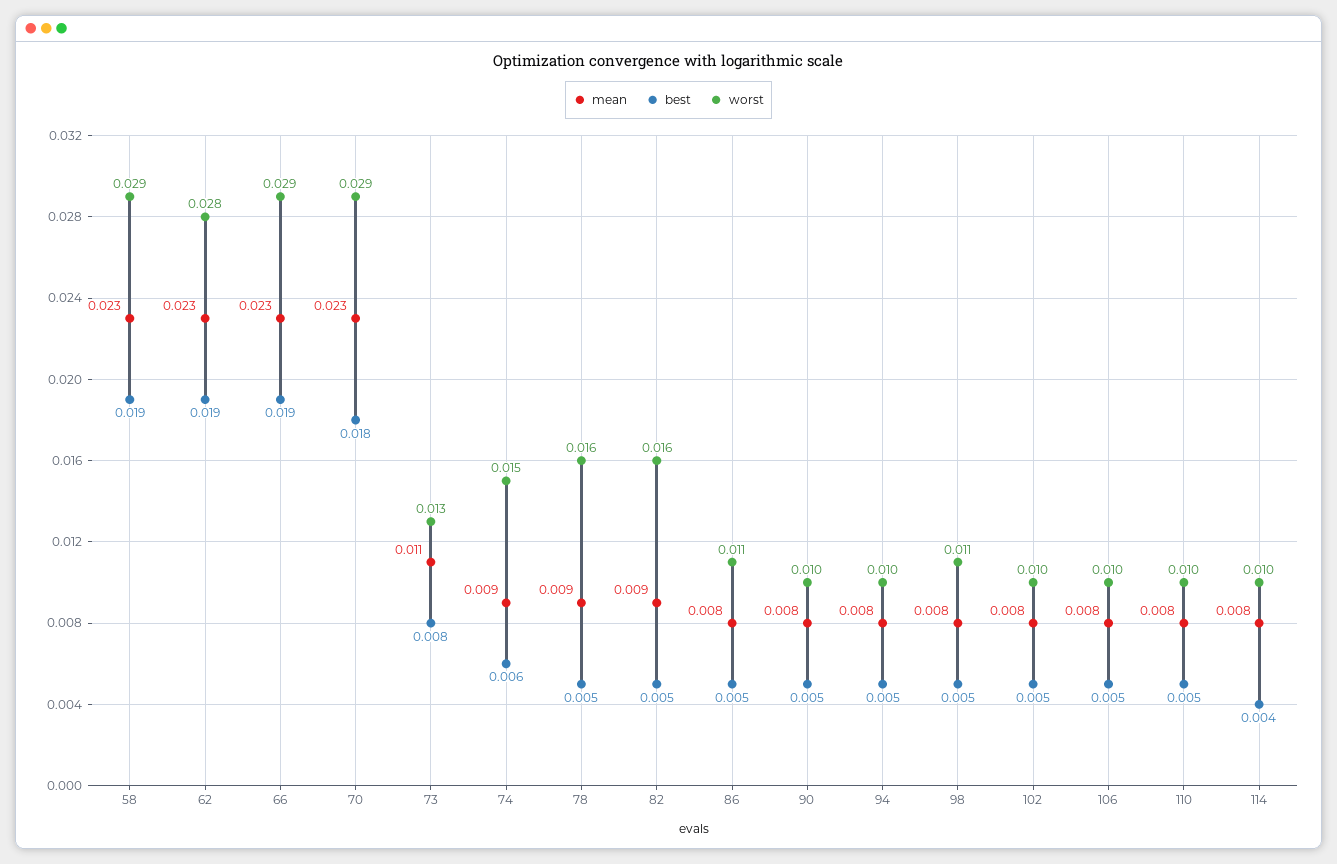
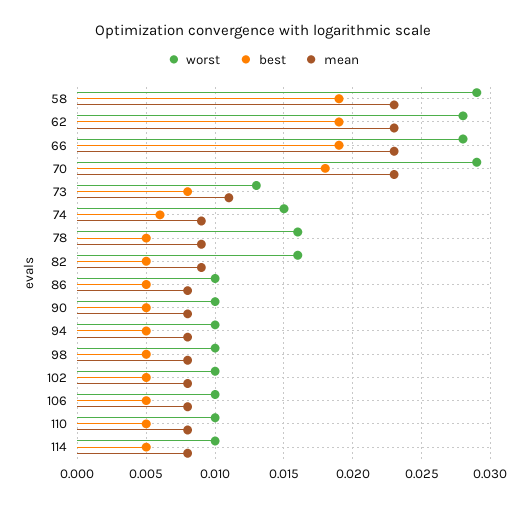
worst, 66: 0.029 -> 0.028
worst, 86: 0.011 -> 0.01
worst, 98: 0.011 -> 0.01
best, 114: 0.004 -> 0.005

